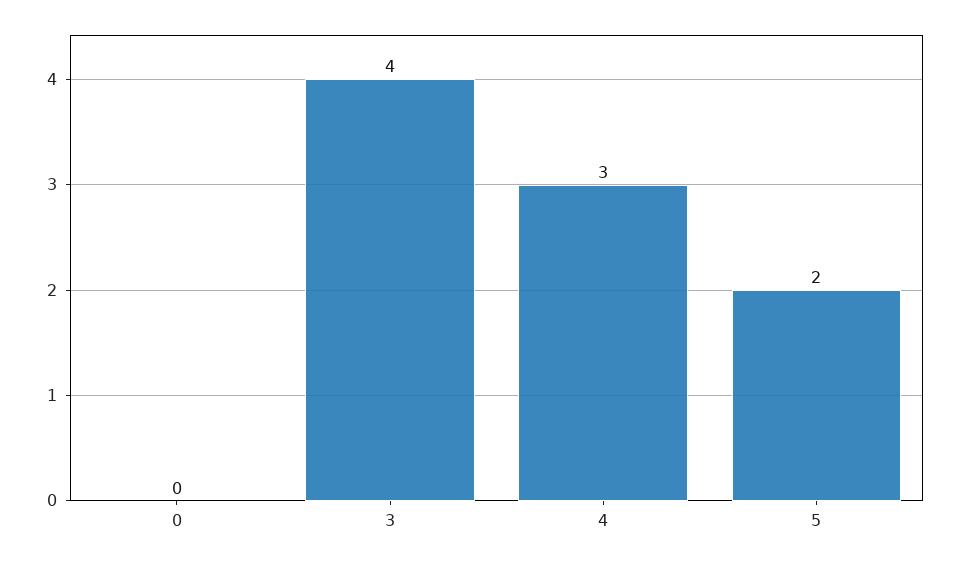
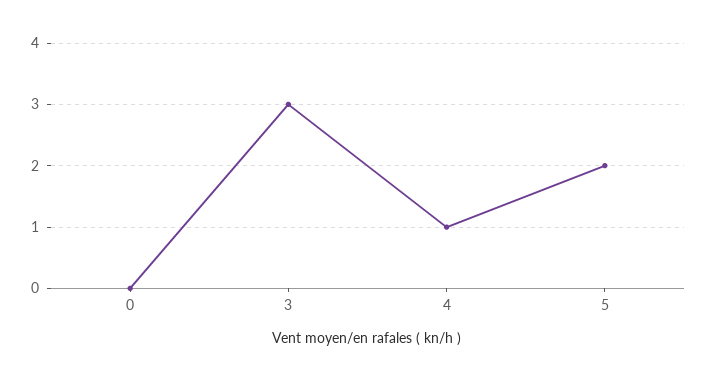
3: 4 -> 3
4: 3 -> 1

